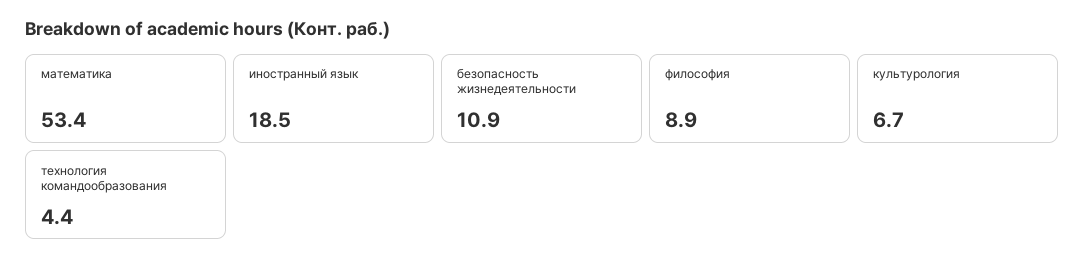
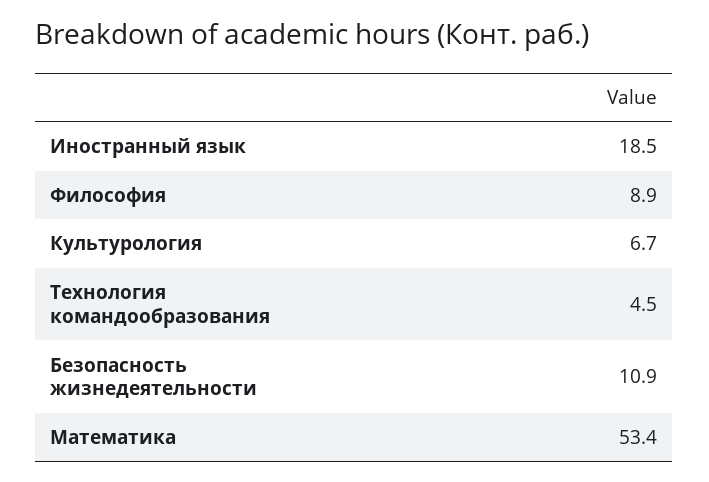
технология командообразования: 4.4 -> 4.5

